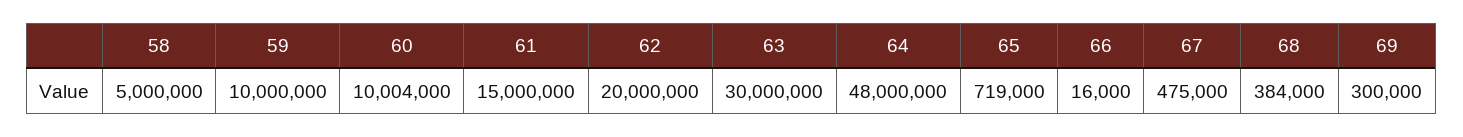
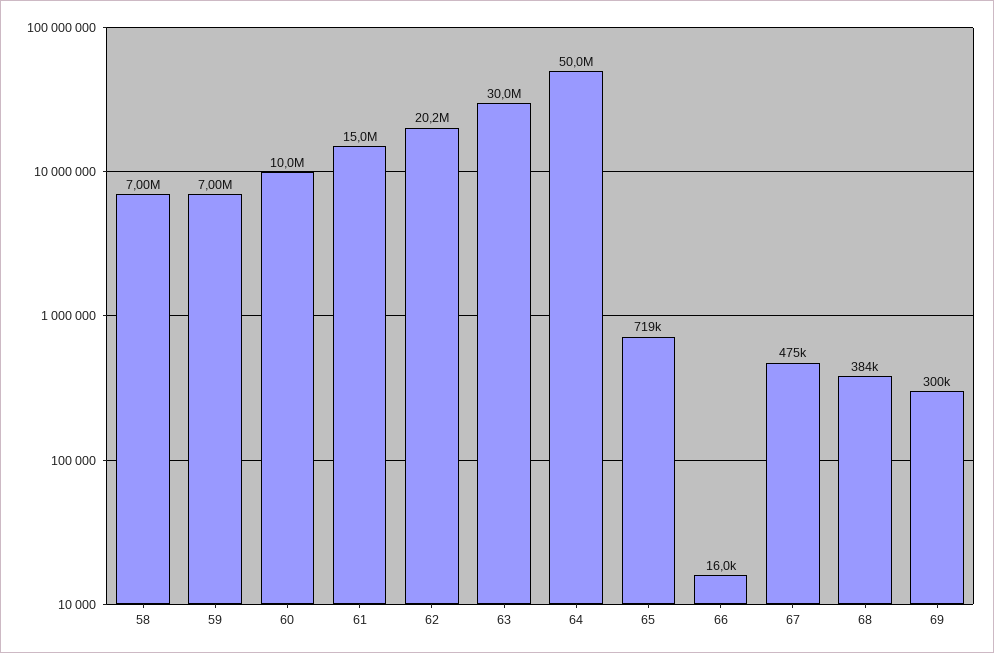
58: 5000000 -> 7000000
59: 10000000 -> 7000000
60: 10004000 -> 10000000
62: 20000000 -> 20200000
64: 48000000 -> 50000000

